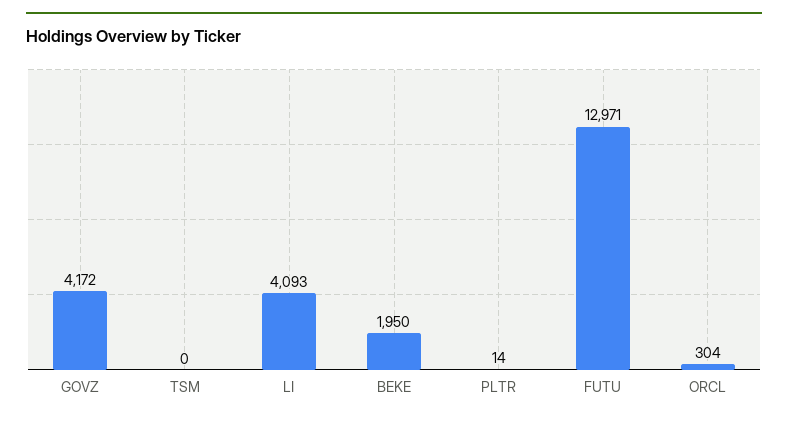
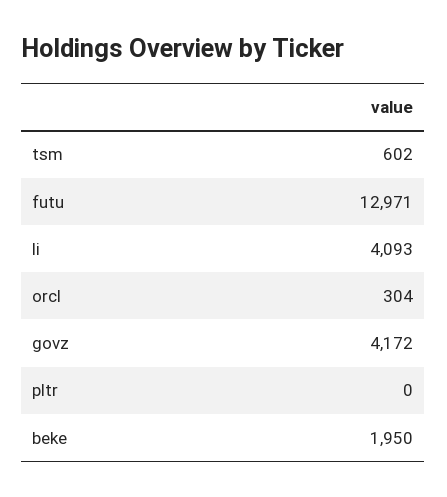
TSM: 0 -> 602
PLTR: 14 -> 0

